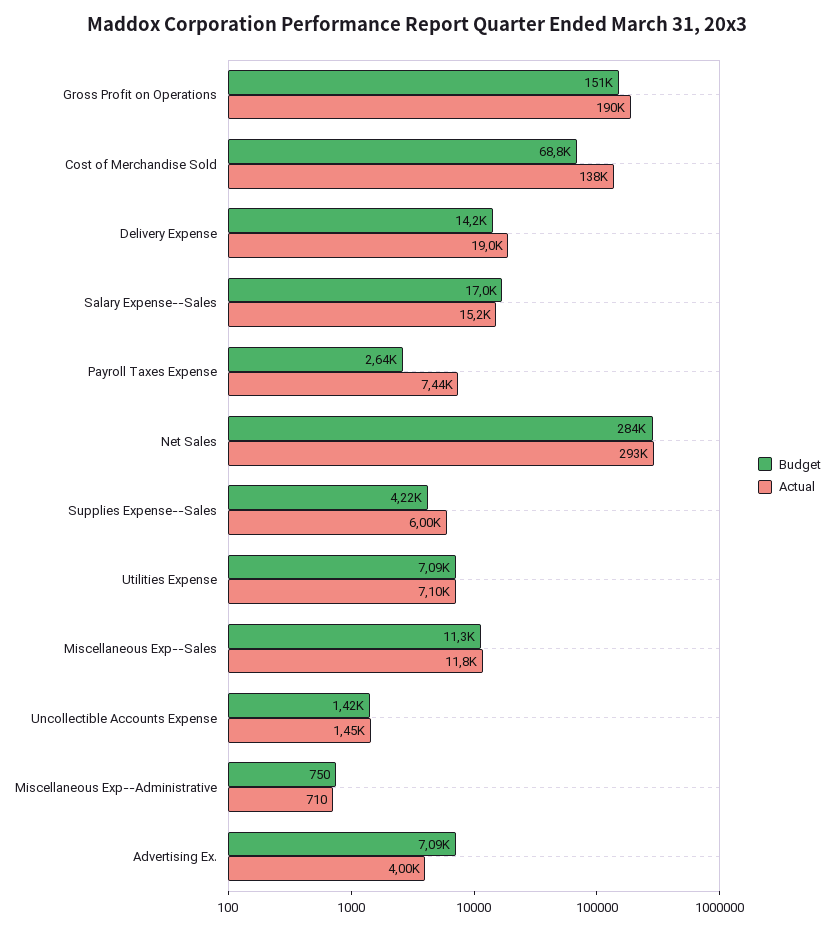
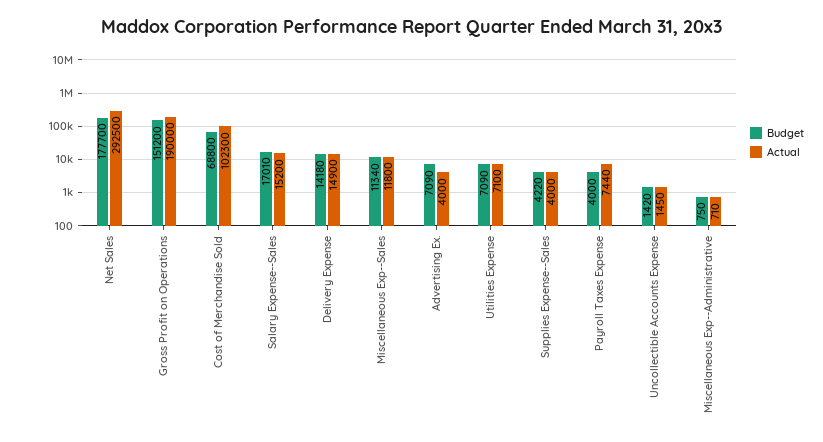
Actual, Cost of Merchandise Sold: 138000 -> 102300
Actual, Delivery Expense: 19000 -> 14900
Budget, Payroll Taxes Expense: 2640 -> 4000
Budget, Net Sales: 284000 -> 177700
Actual, Supplies Expense--Sales: 6000 -> 4000

